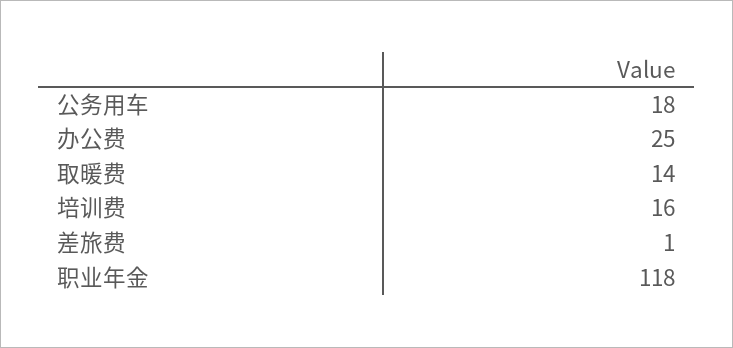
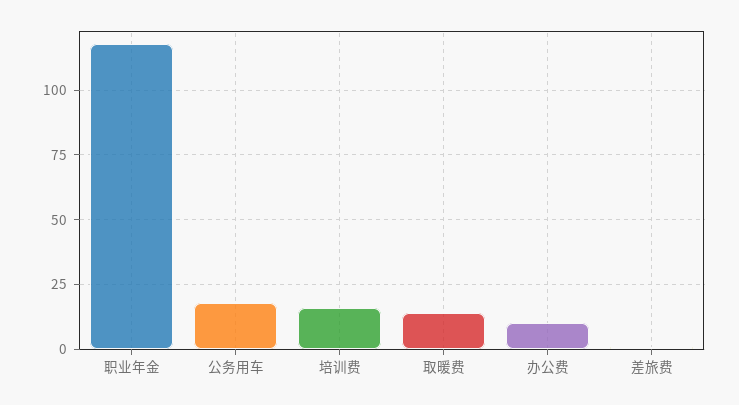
办公费: 25 -> 10

